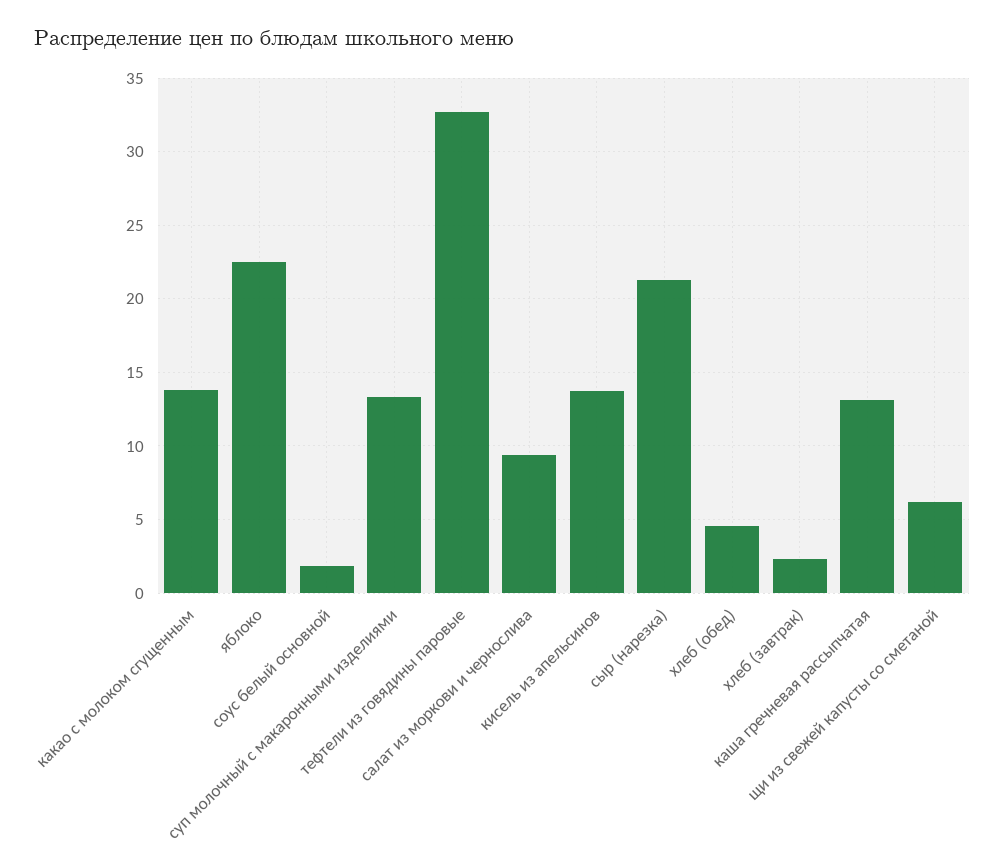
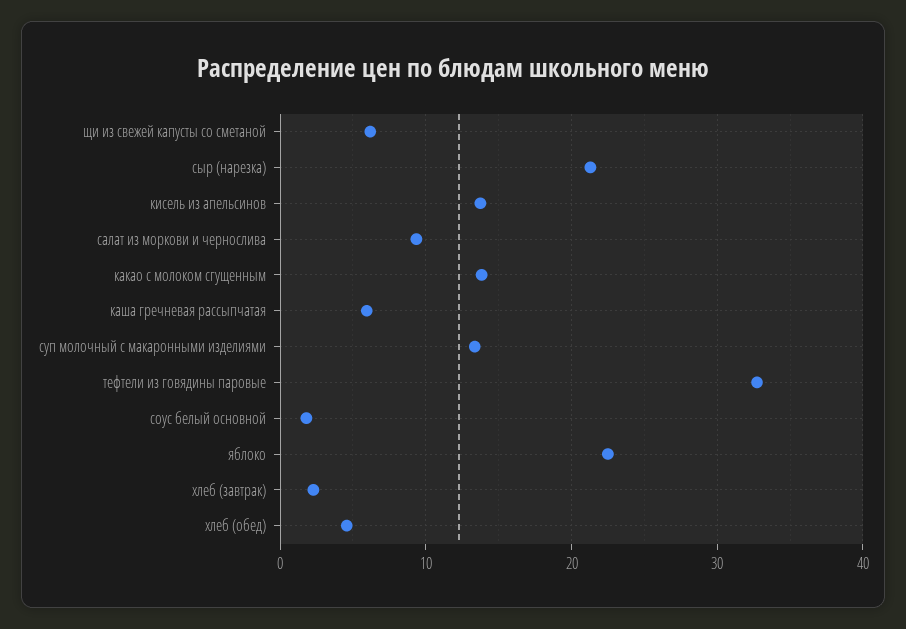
каша гречневая рассыпчатая: 13 -> 6

